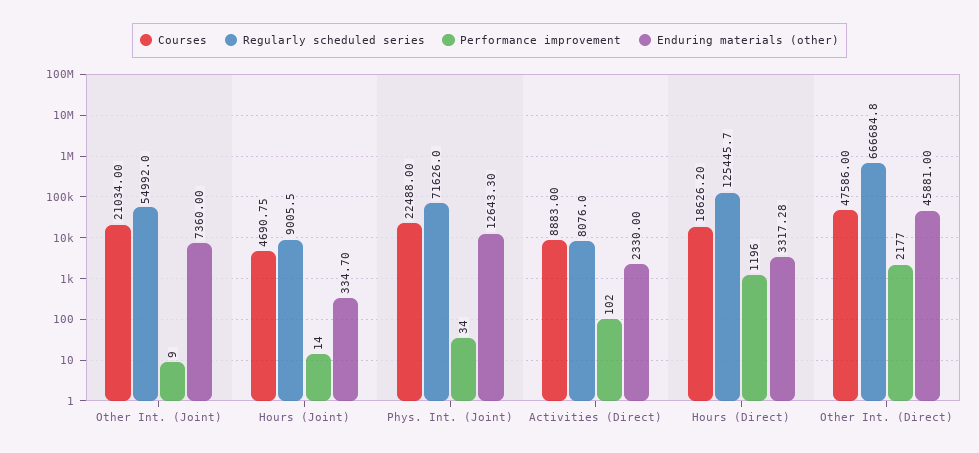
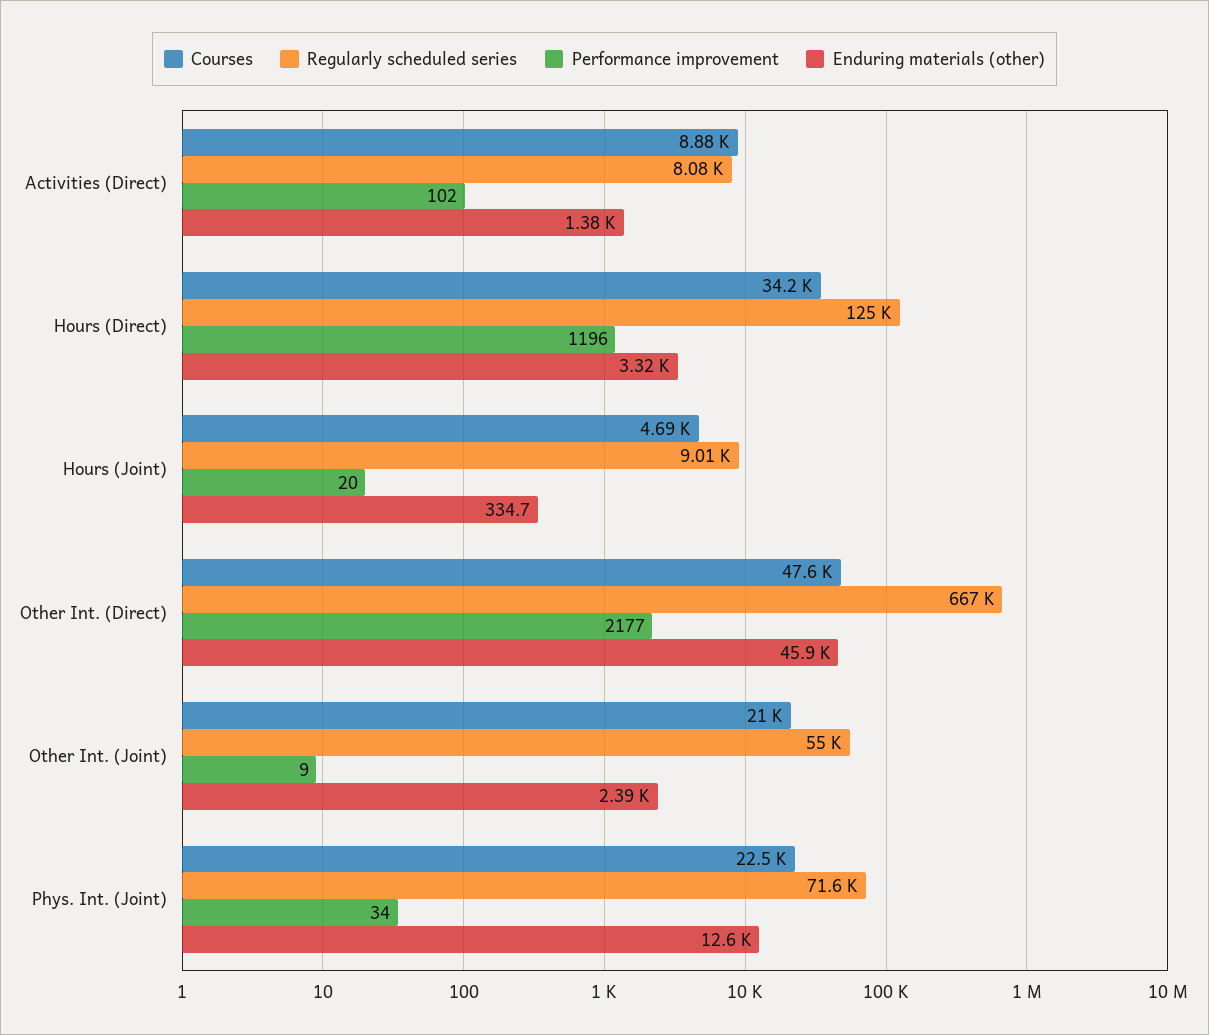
Enduring materials (other), Other Int. (Joint): 7360 -> 2390
Performance improvement, Hours (Joint): 14 -> 20
Enduring materials (other), Activities (Direct): 2330 -> 1380
Courses, Hours (Direct): 18626.2 -> 34200

